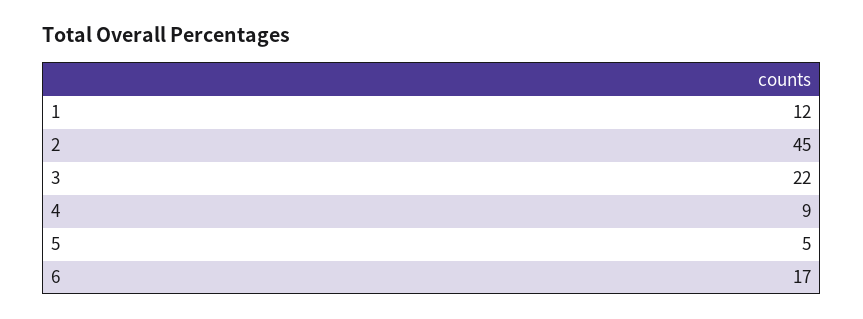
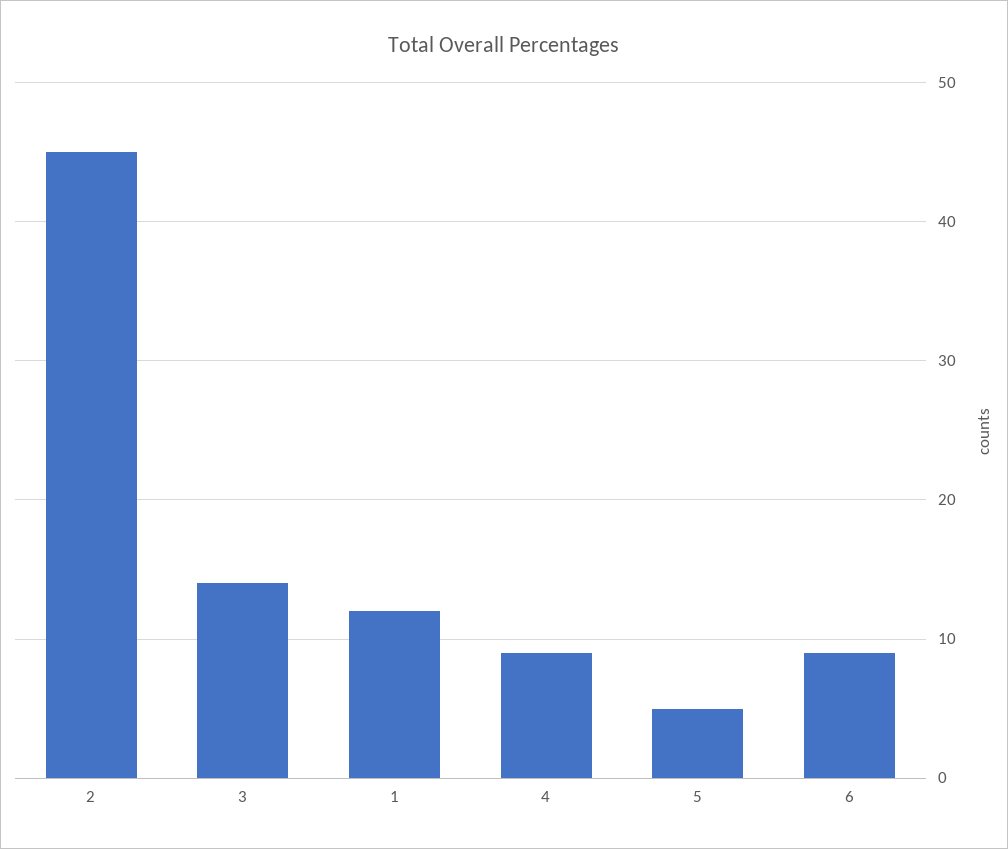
3: 22 -> 14
6: 17 -> 9

